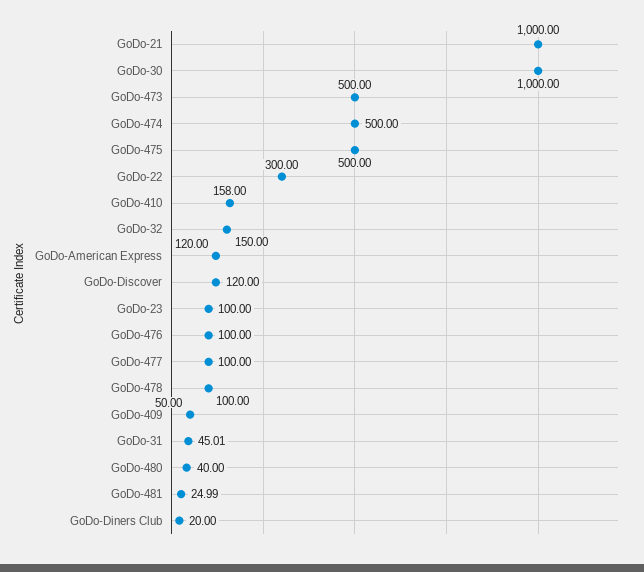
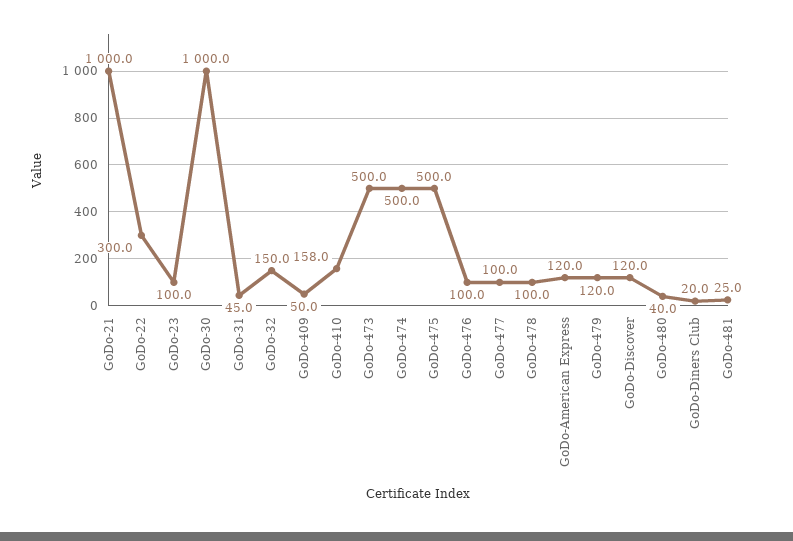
GoDo-479: none -> 120

